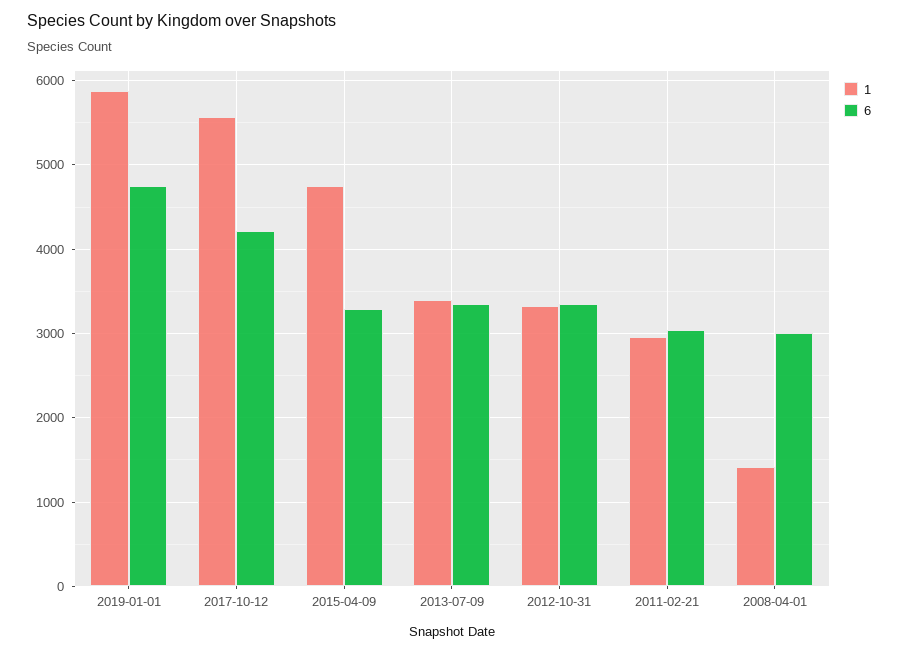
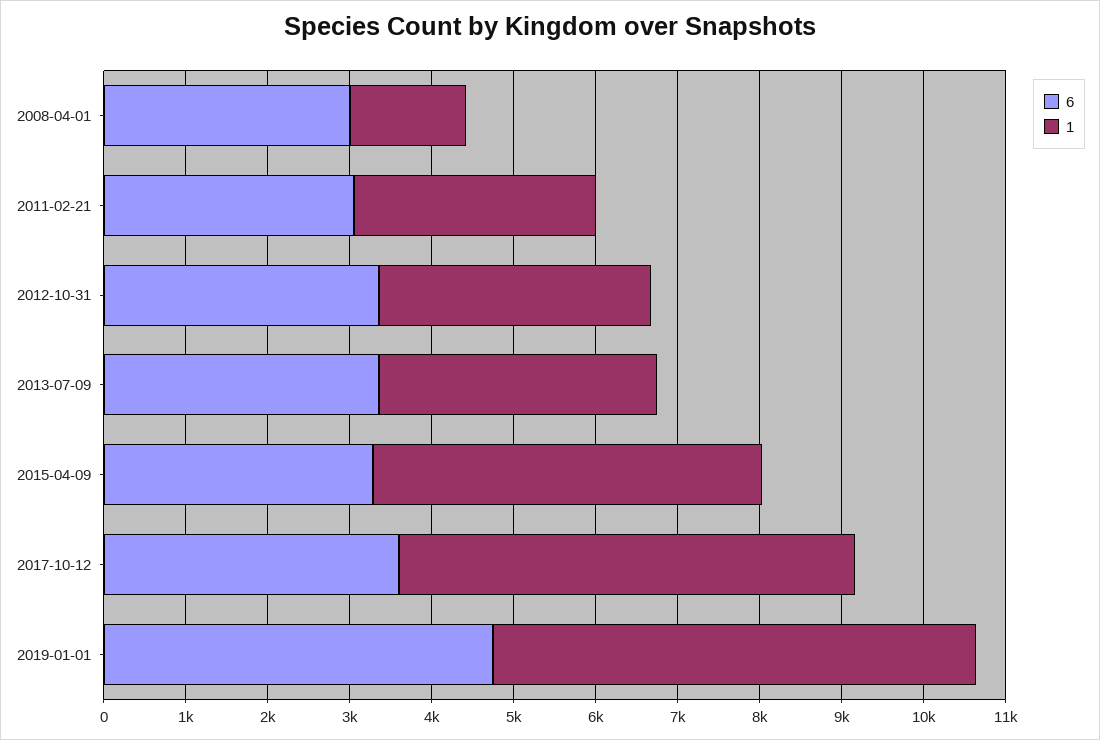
6, 2017-10-12: 4200 -> 3600

